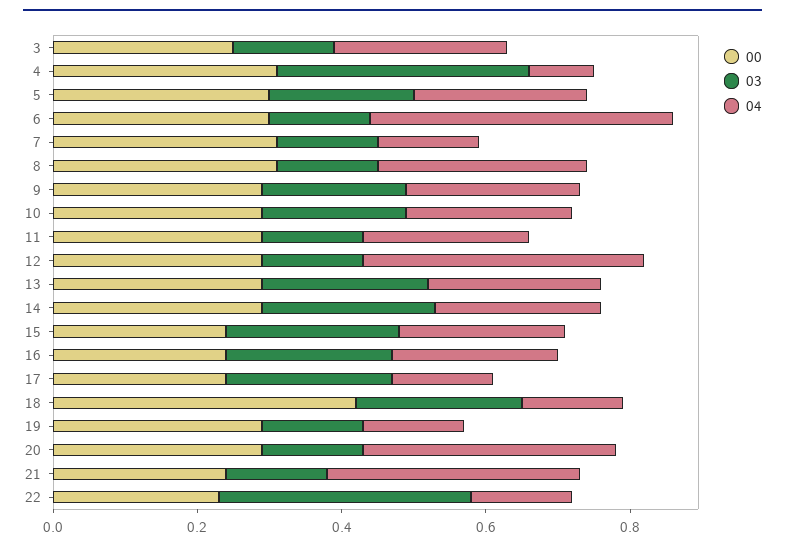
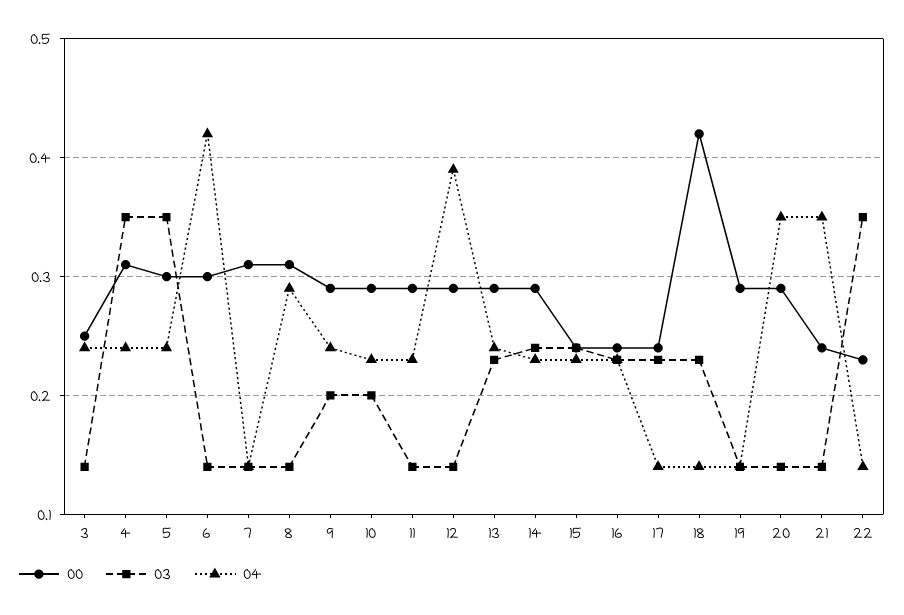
04, 4: 0.1 -> 0.24
03, 5: 0.2 -> 0.35

